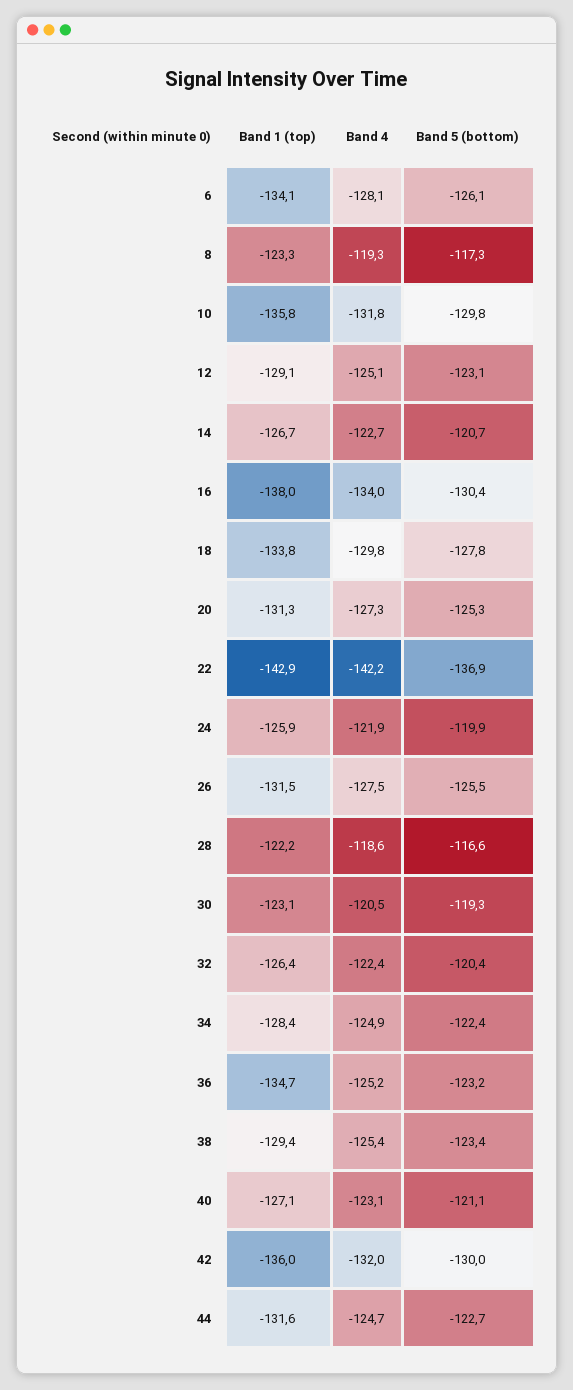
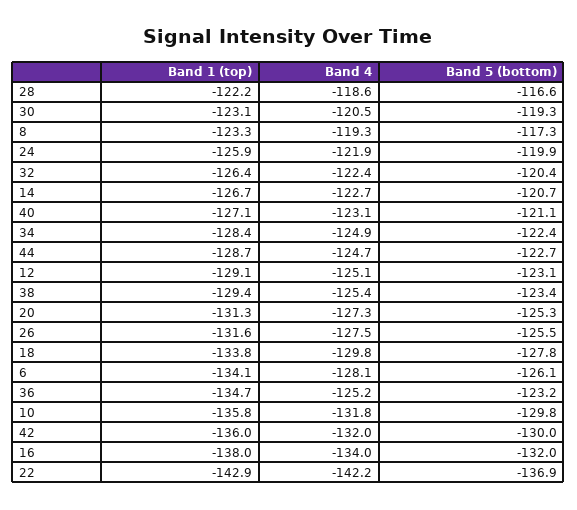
Band 5 (bottom), 16: -130.4 -> -132
Band 1 (top), 26: -131.5 -> -131.6
Band 1 (top), 44: -131.6 -> -128.7

